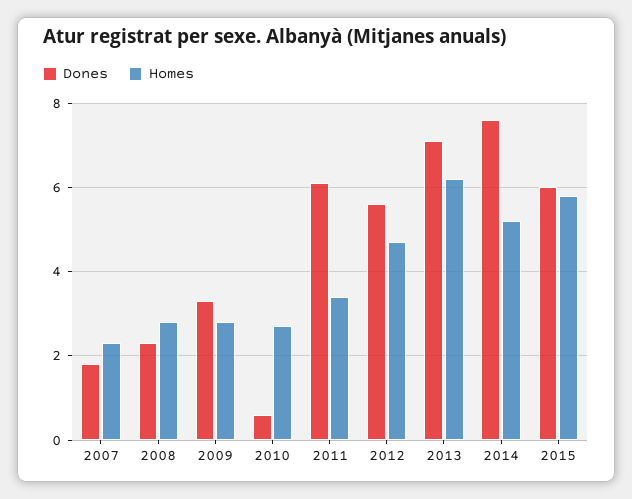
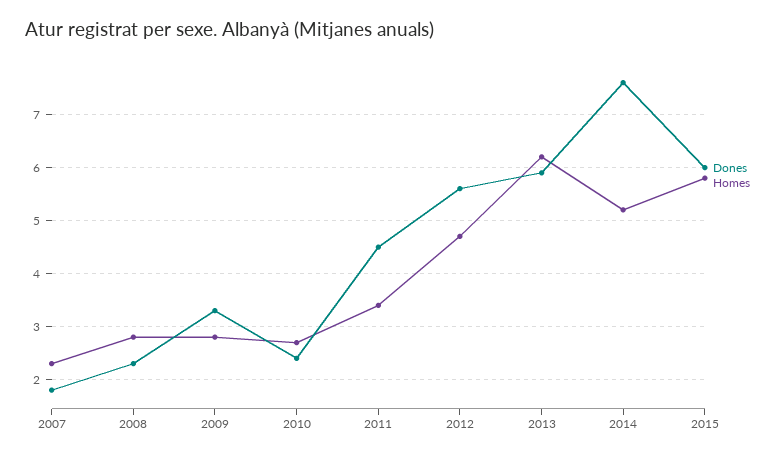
Dones, 2010: 0.5 -> 2.5
Dones, 2011: 6 -> 4.5
Dones, 2013: 7 -> 6

